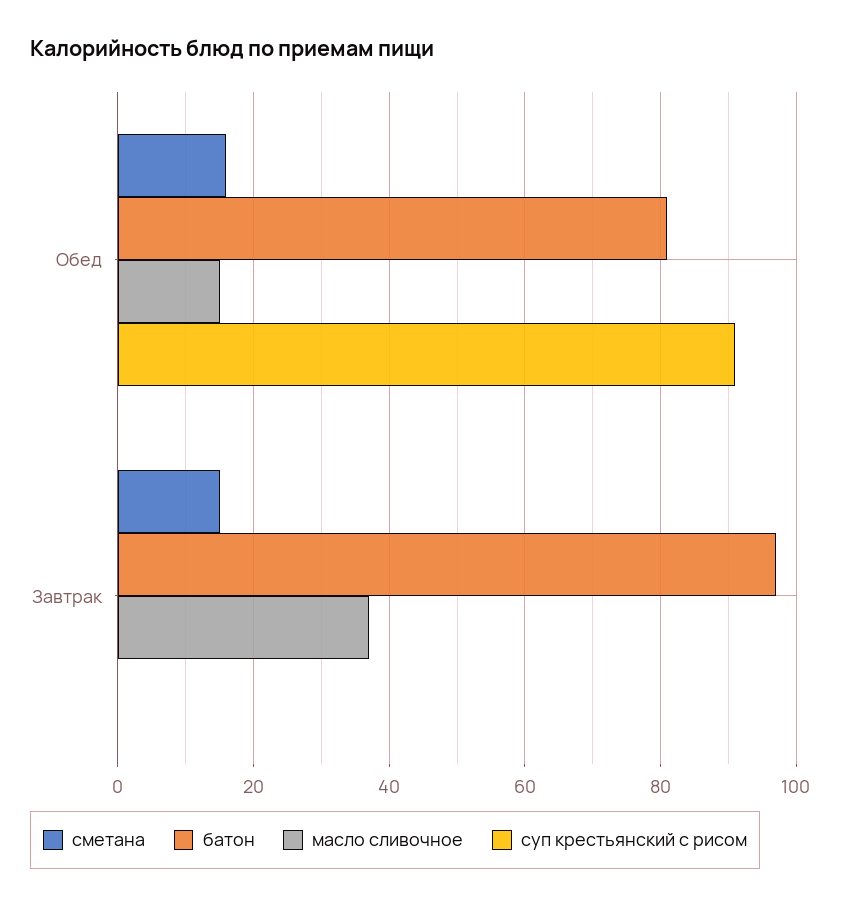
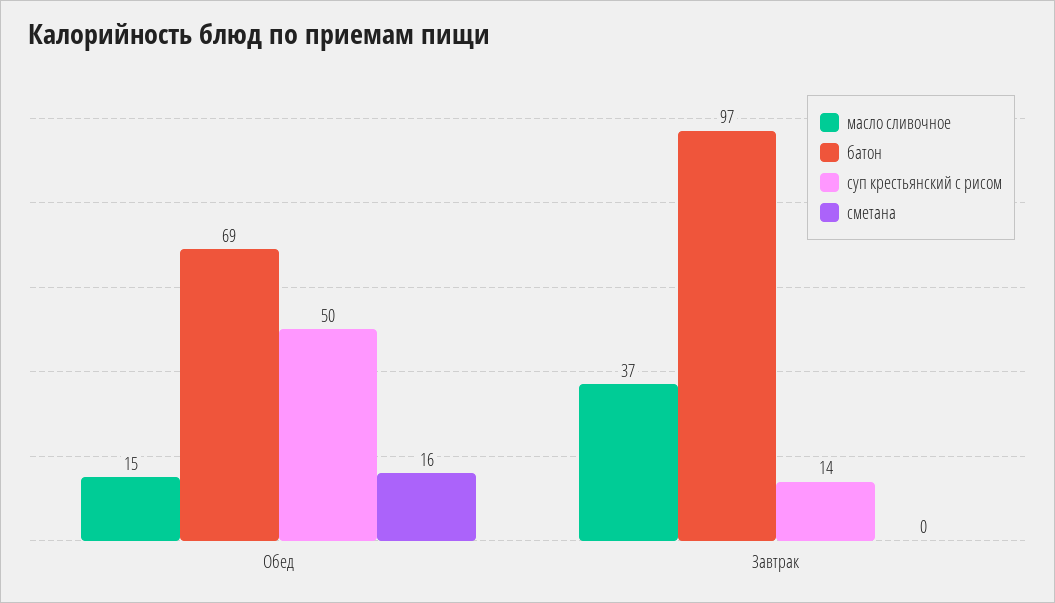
батон, Обед: 80 -> 69
суп крестьянский с рисом, Обед: 90 -> 50
сметана, Завтрак: 15 -> 0
суп крестьянский с рисом, Завтрак: 0 -> 14

